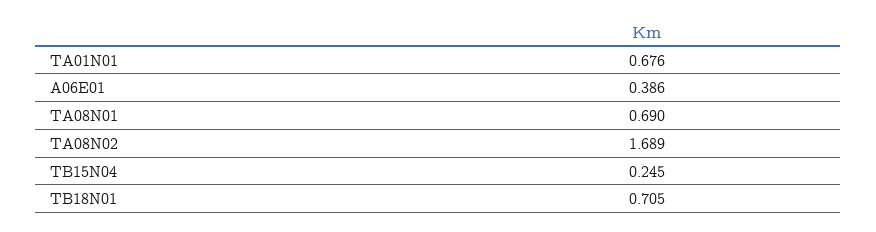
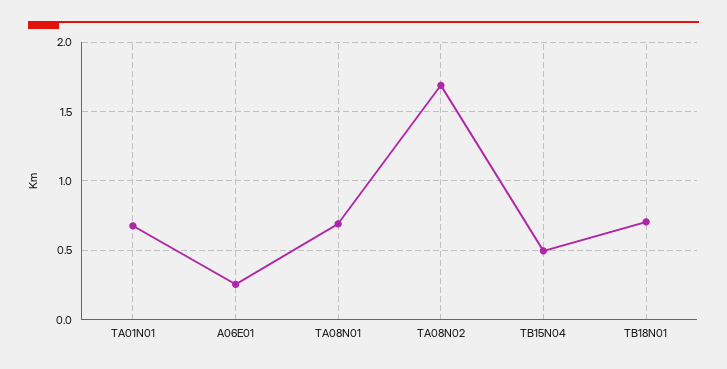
A06E01: 0.386 -> 0.25
TB15N04: 0.245 -> 0.5

